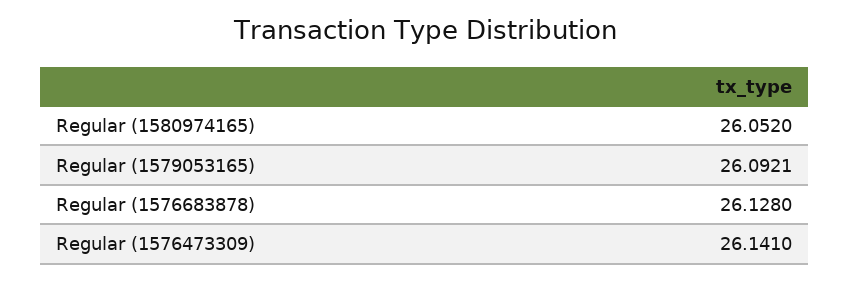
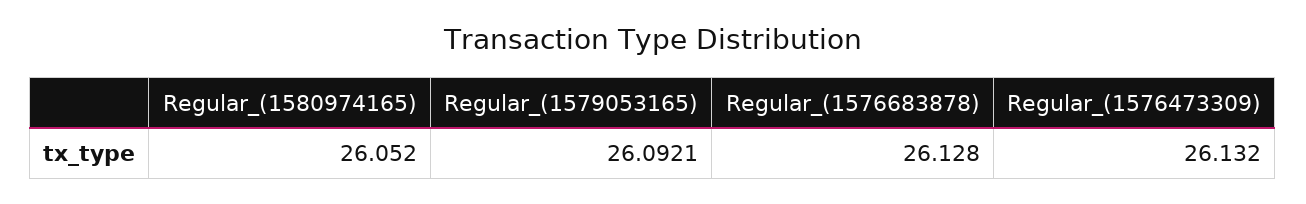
Regular (1576473309): 26.141 -> 26.132

